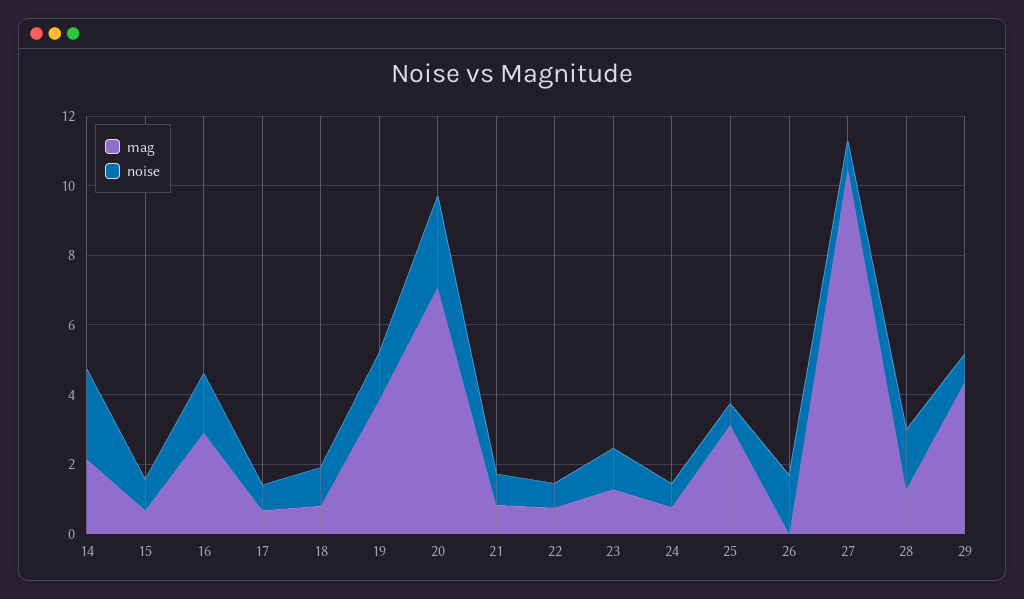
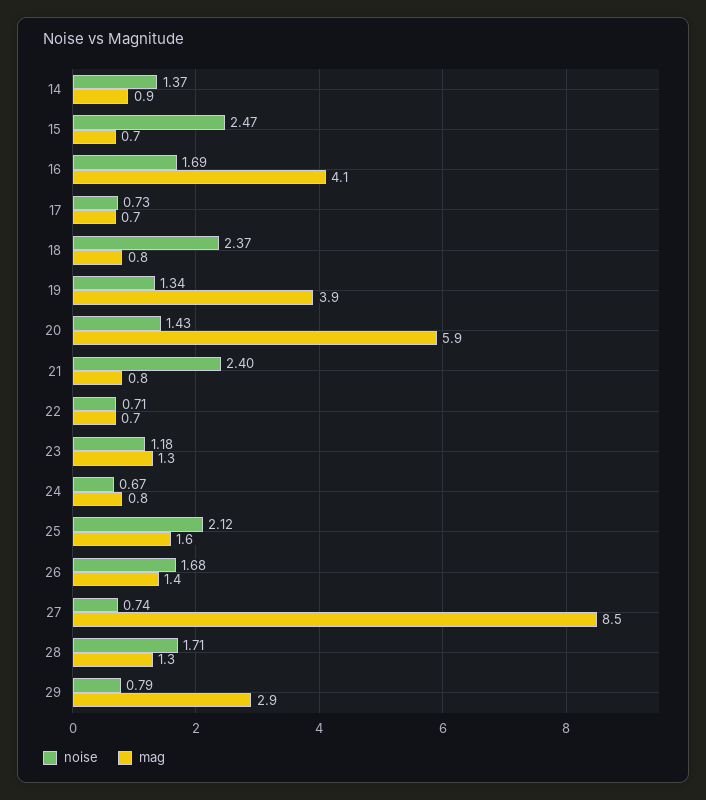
mag, 14: 2 -> 0.9
noise, 14: 2.5 -> 1.37
noise, 15: 1 -> 2.47
mag, 16: 3 -> 4.1
noise, 18: 1 -> 2.37
mag, 20: 7 -> 5.9
noise, 20: 2.5 -> 1.43
noise, 21: 1 -> 2.4
mag, 25: 3 -> 1.6
noise, 25: 0.5 -> 2.12
mag, 26: 0 -> 1.4
mag, 27: 10.5 -> 8.5
mag, 29: 4.5 -> 2.9

